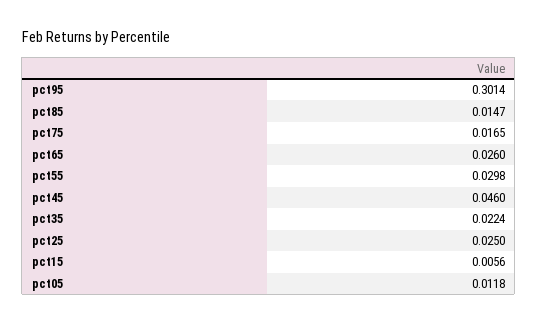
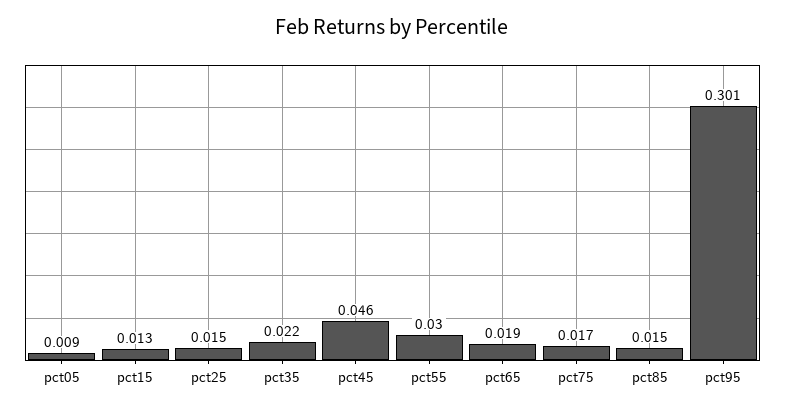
pct65: 0.026 -> 0.019
pct25: 0.025 -> 0.015
pct15: 0.0056 -> 0.013
pct05: 0.0118 -> 0.009

